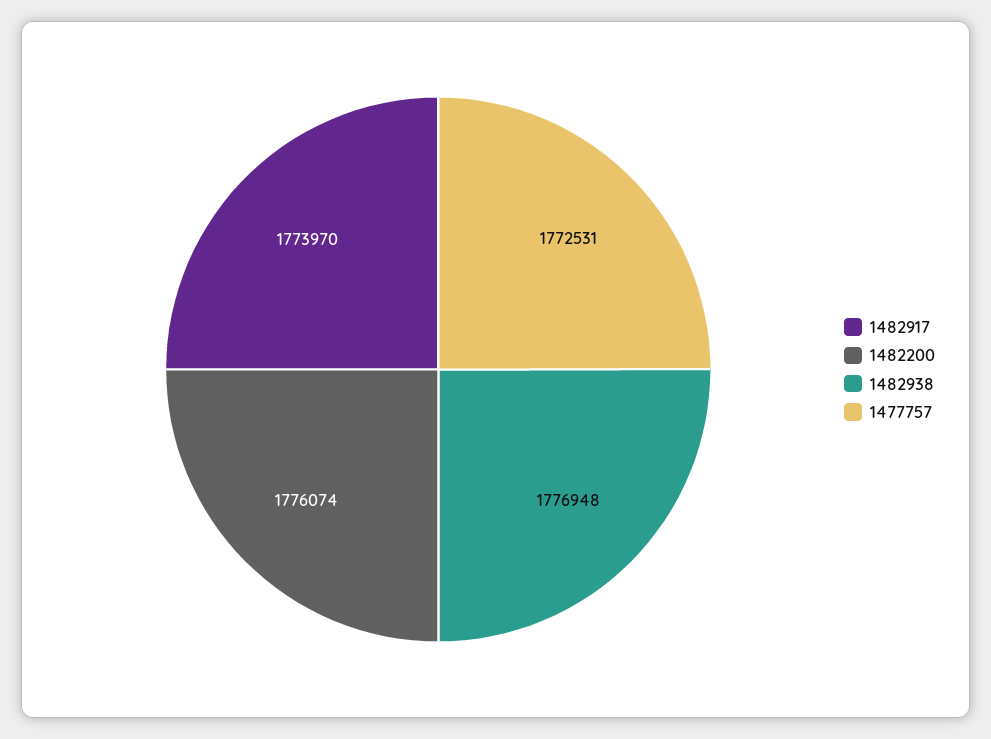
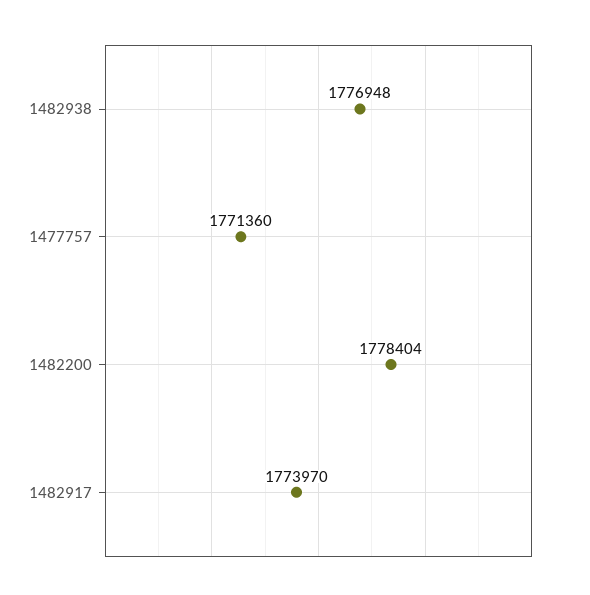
1482200: 1776074 -> 1778404
1477757: 1772531 -> 1771360

